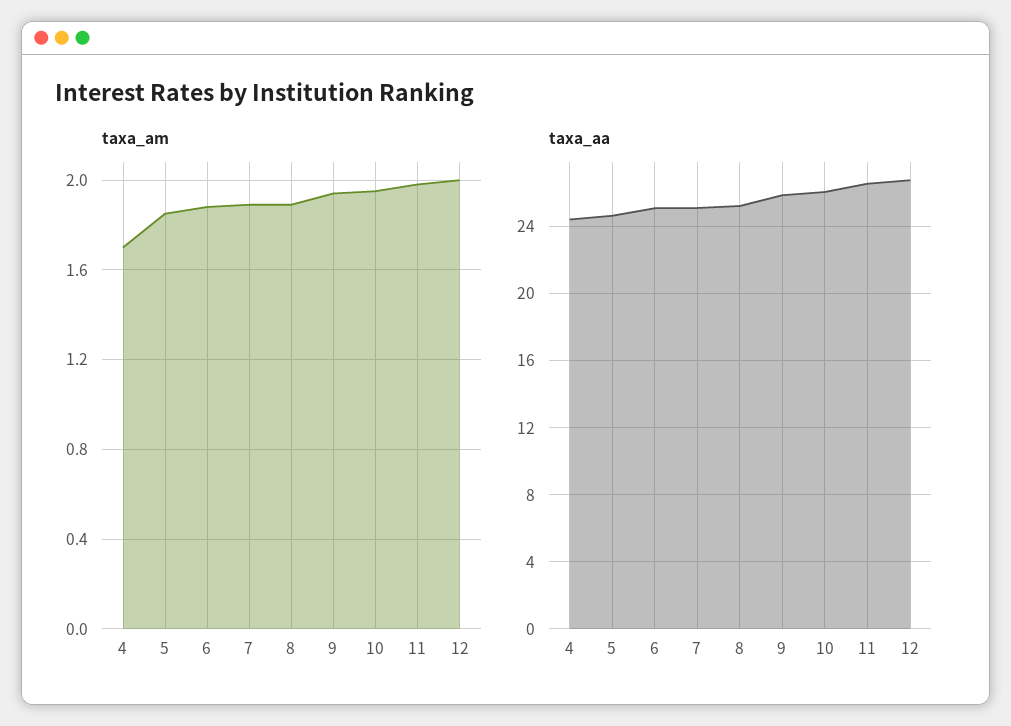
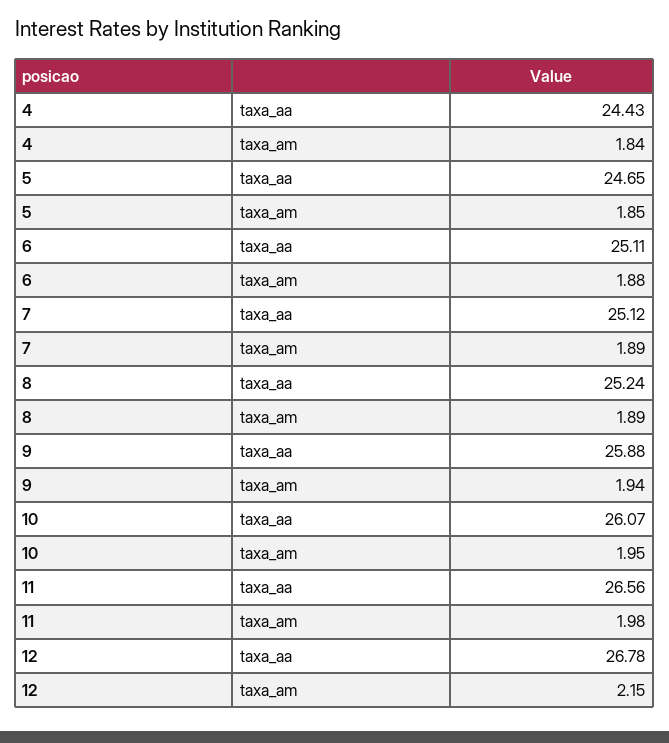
taxa_am, 4: 1.7 -> 1.84
taxa_am, 12: 2 -> 2.15

